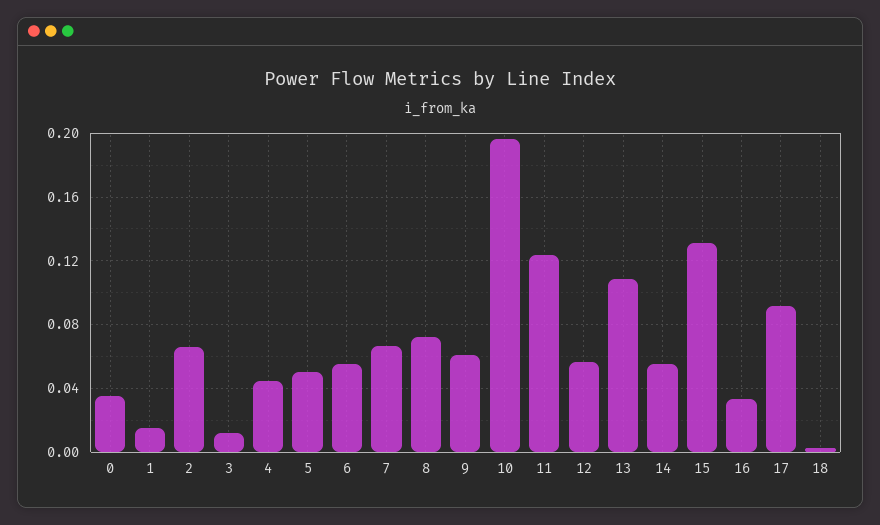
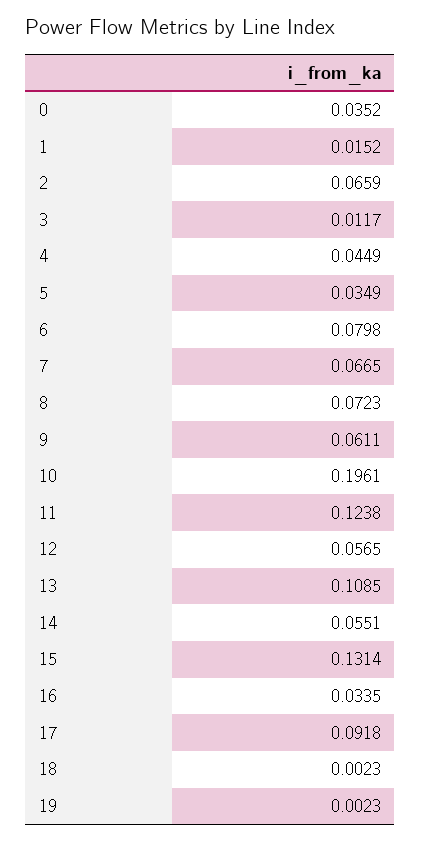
5: 0.05 -> 0.0349
6: 0.055 -> 0.0798
19: none -> 0.0023

